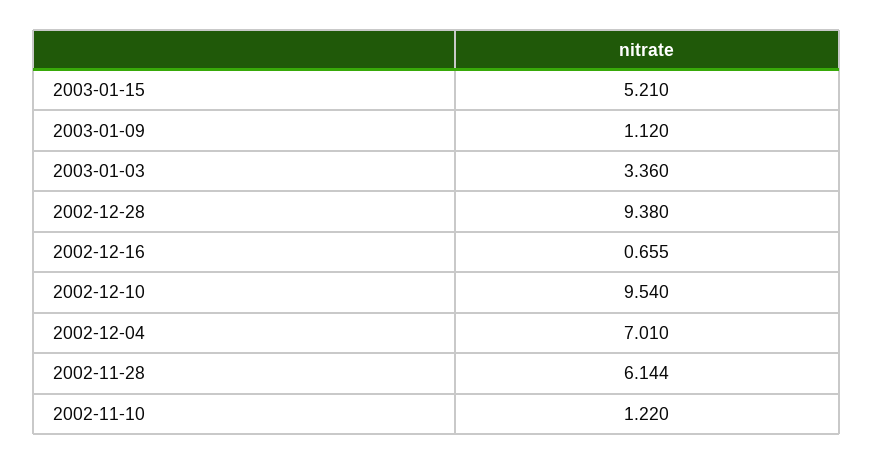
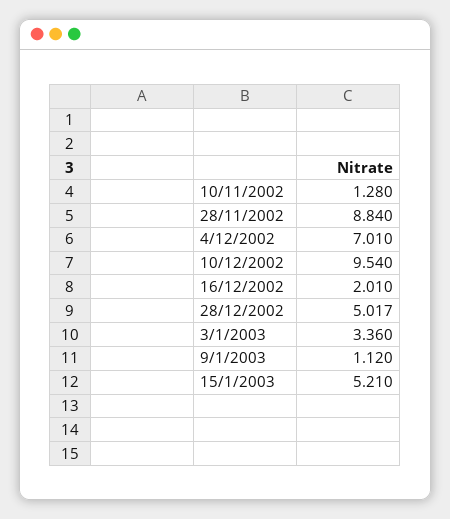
2002-12-28: 9.38 -> 5.017
2002-12-16: 0.655 -> 2.01
2002-11-28: 6.144 -> 8.84
2002-11-10: 1.22 -> 1.28

